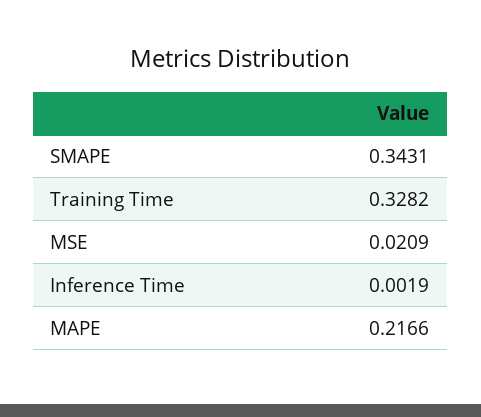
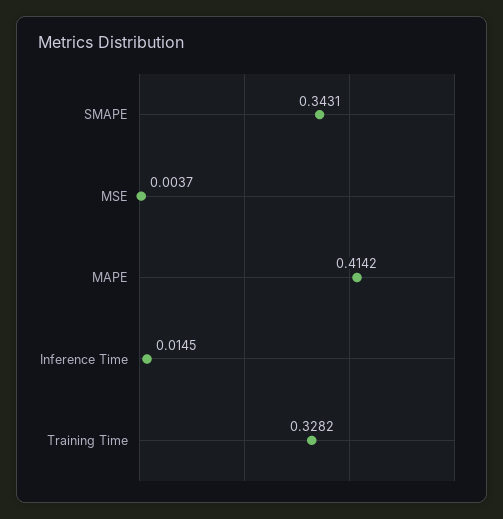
MSE: 0.0209 -> 0.0037
Inference Time: 0.0019 -> 0.0145
MAPE: 0.2166 -> 0.4142

